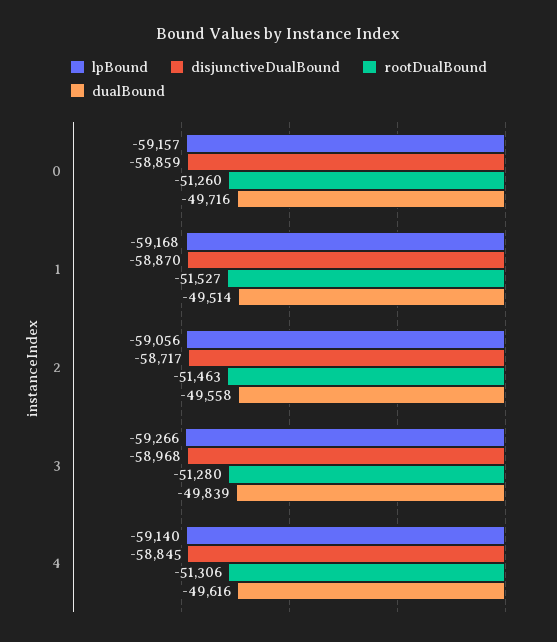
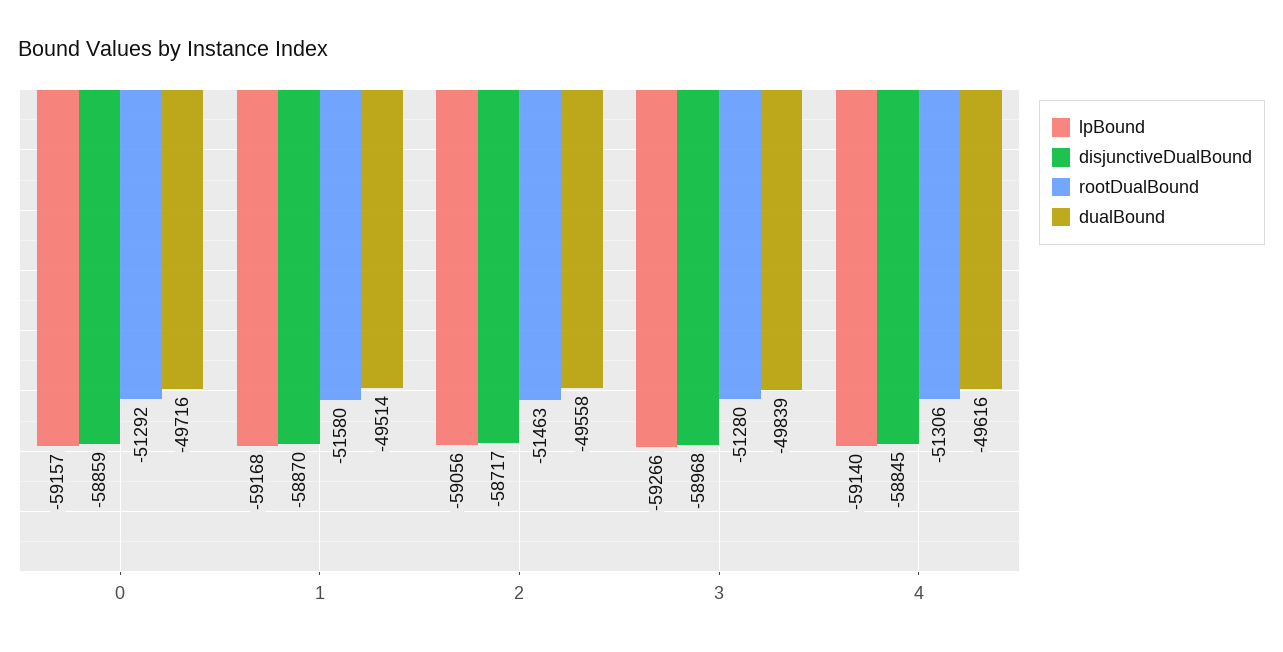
rootDualBound, 0: -51260 -> -51292
rootDualBound, 1: -51527 -> -51580

